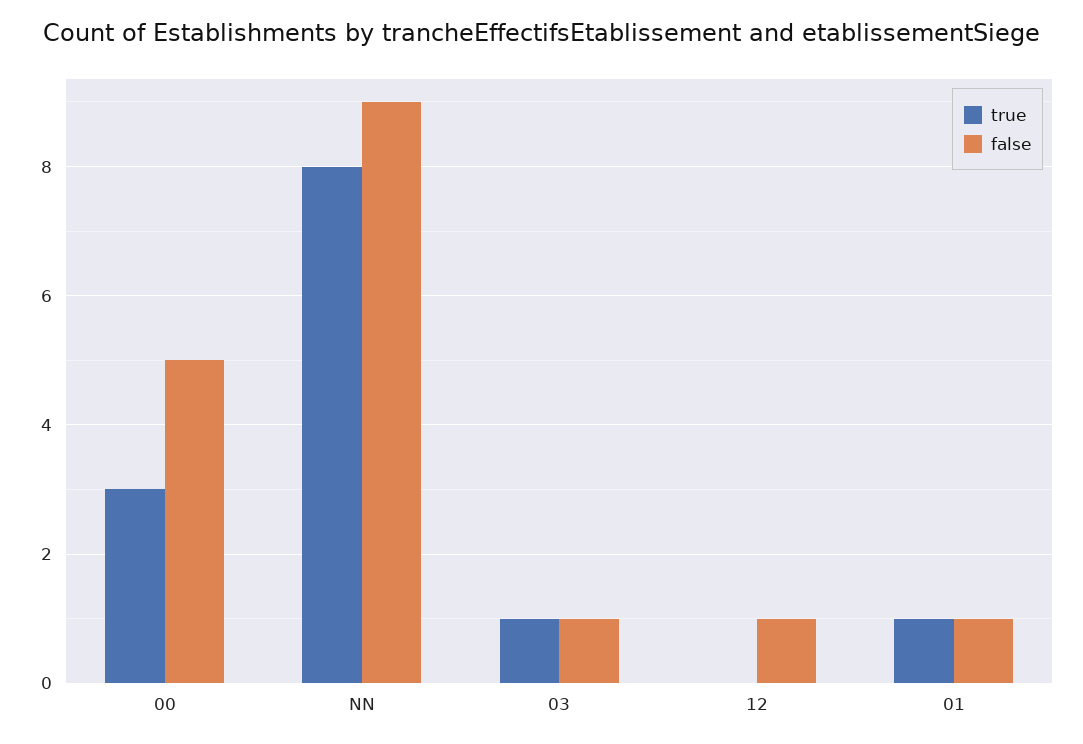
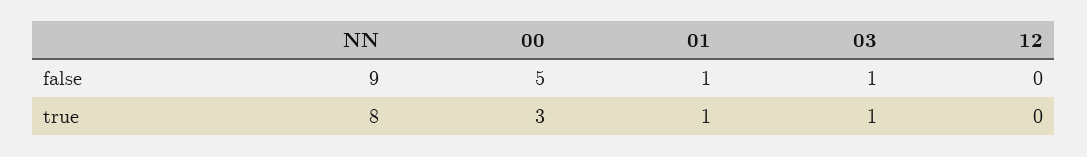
false, 12: 1 -> 0

